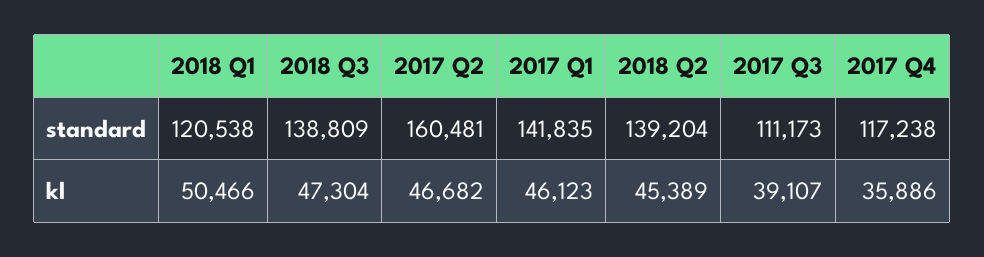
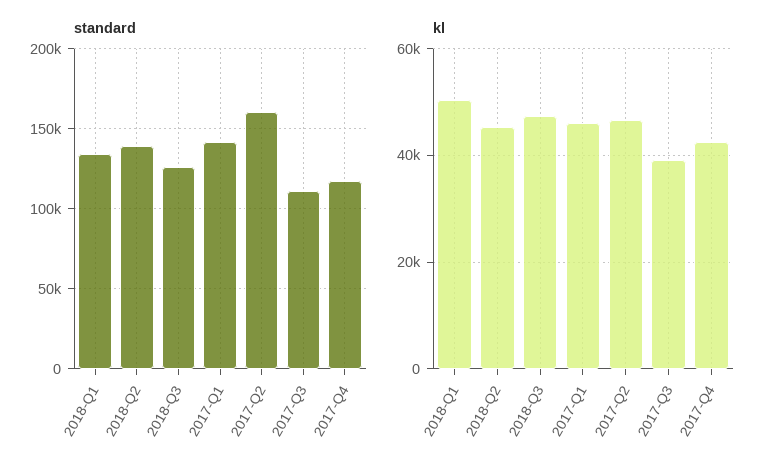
standard, 2018 Q1: 120538 -> 135000
standard, 2018 Q3: 138809 -> 125000
kl, 2017 Q4: 35886 -> 42000

